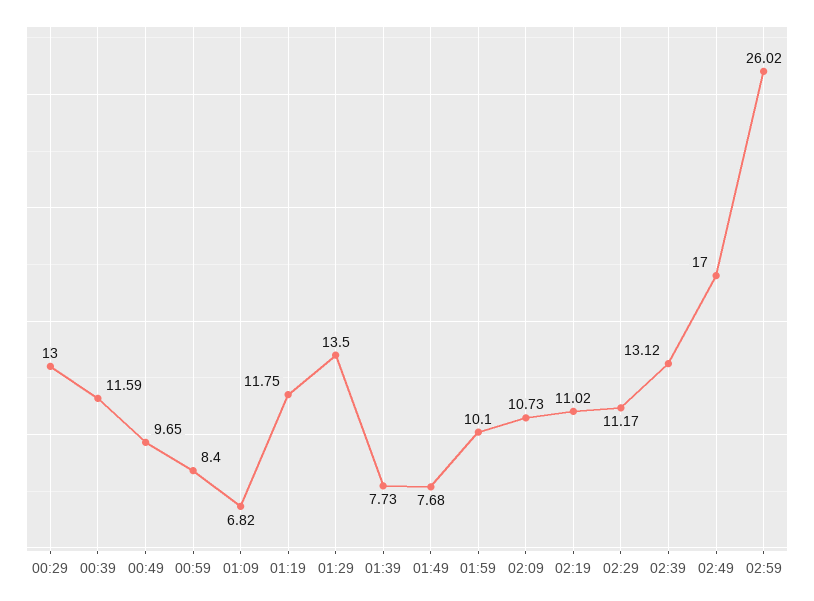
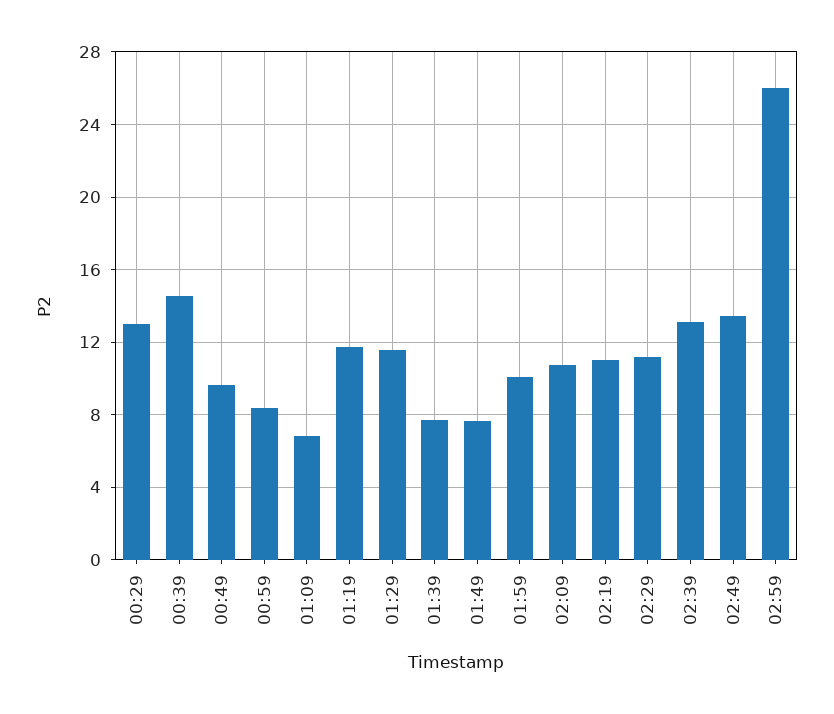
00:39: 11.59 -> 14.5
01:29: 13.5 -> 11.5
02:49: 17 -> 13.5

